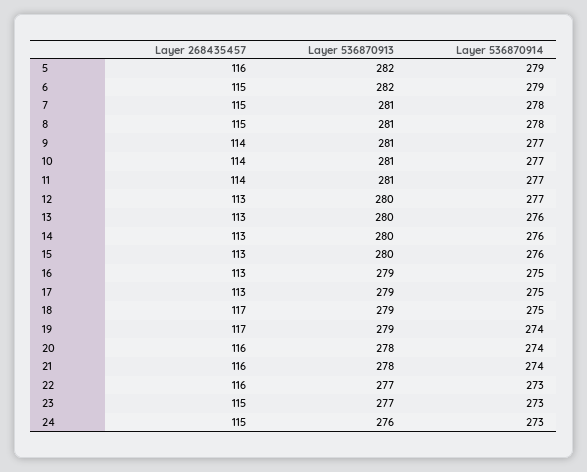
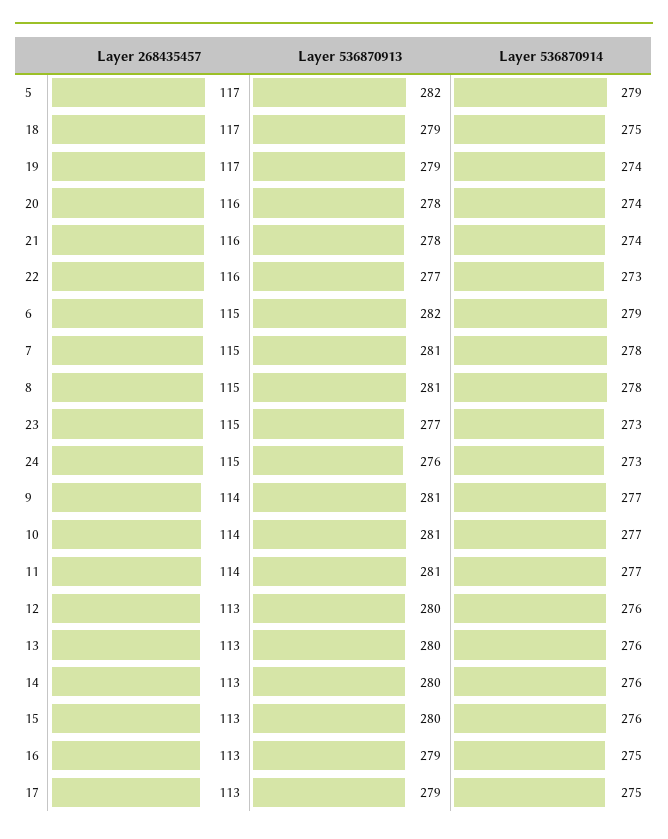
Layer 268435457, 5: 116 -> 117
Layer 536870914, 12: 277 -> 276

